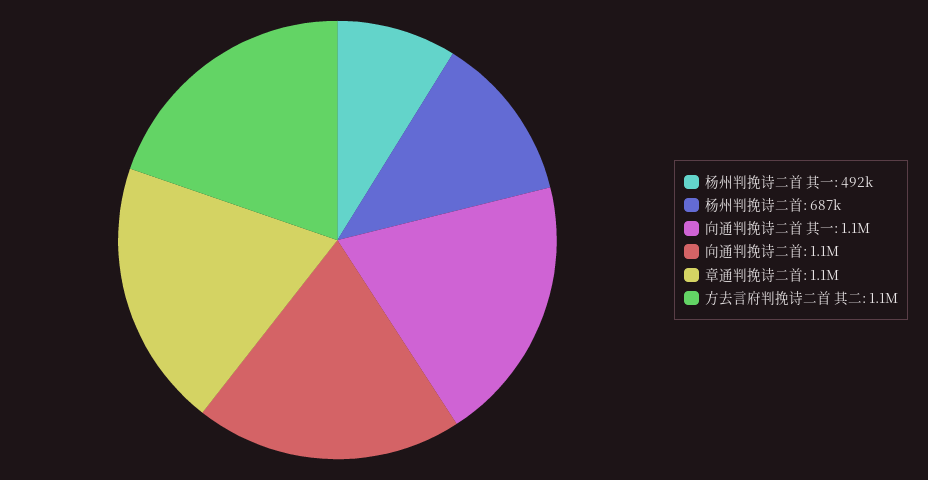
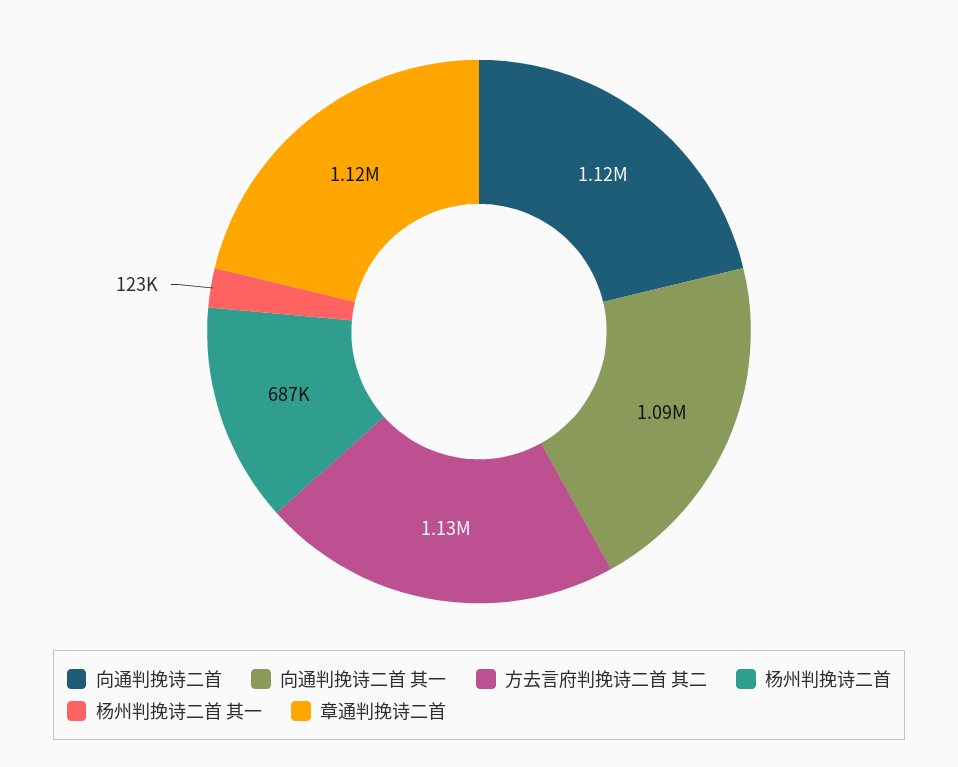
杨州判挽诗二首 其一: 492000 -> 123000

